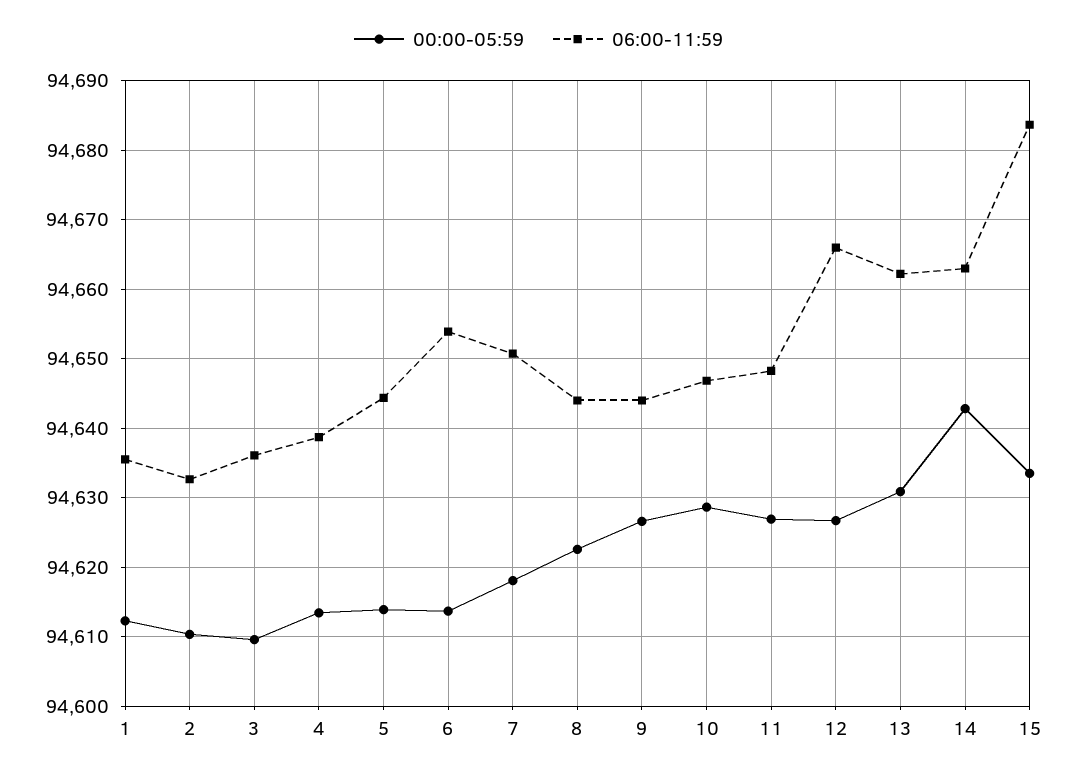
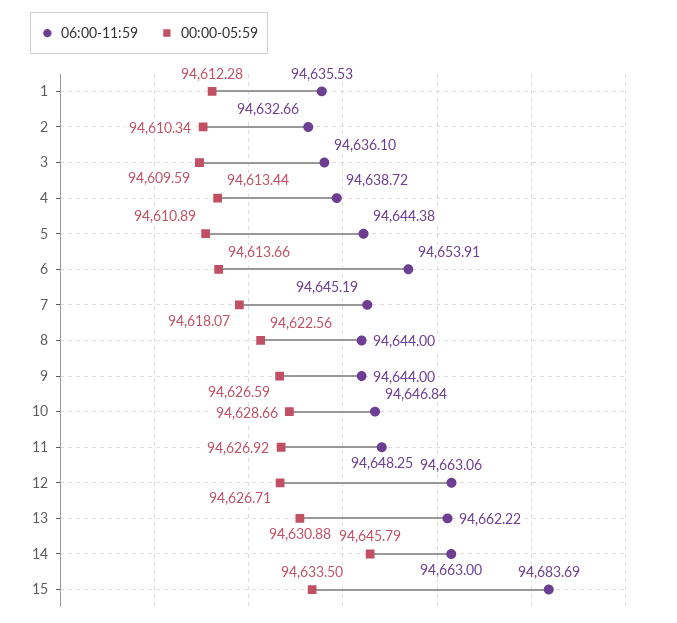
00:00-05:59, 5: 94614 -> 94610.89
06:00-11:59, 7: 94651 -> 94645.19
06:00-11:59, 12: 94666 -> 94663.06
00:00-05:59, 14: 94643 -> 94645.79

